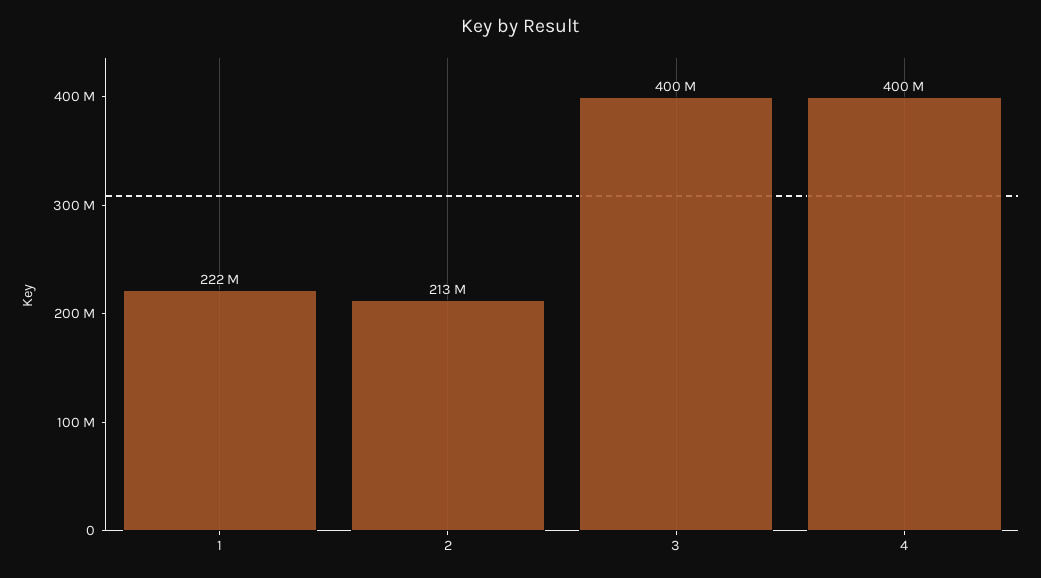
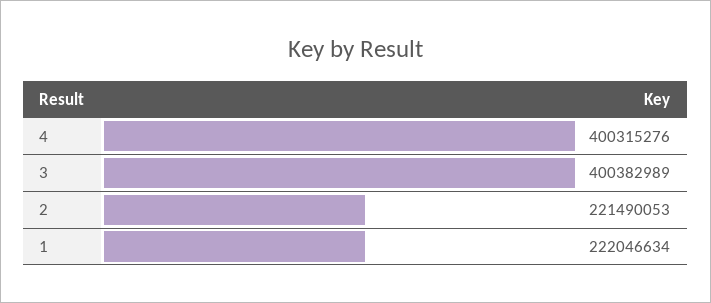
2: 213000000 -> 221490053

